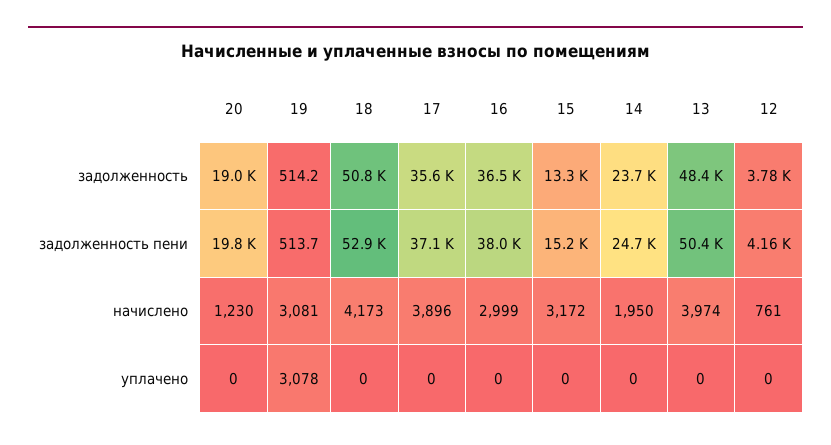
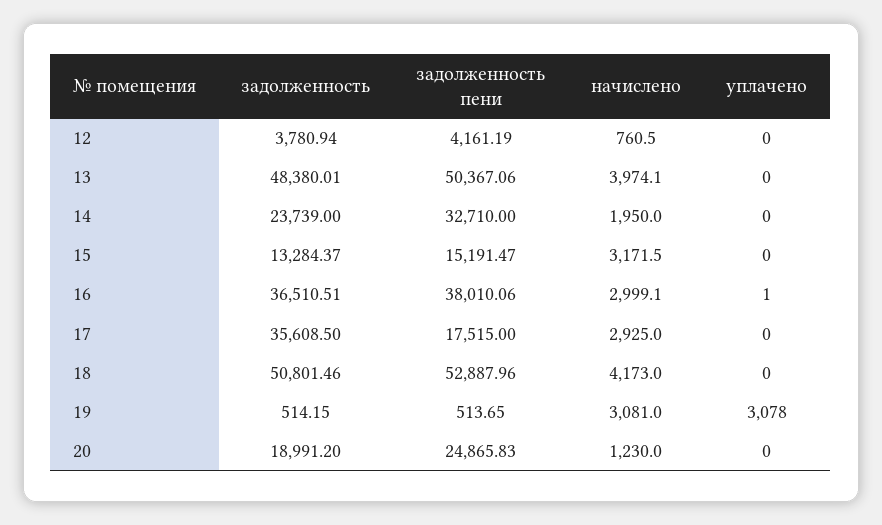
20, задолженность пени: 19800 -> 24865.83
17, задолженность пени: 37100 -> 17515
14, задолженность пени: 24700 -> 32710
17, начислено: 3896 -> 2925
16, уплачено: 0 -> 1

